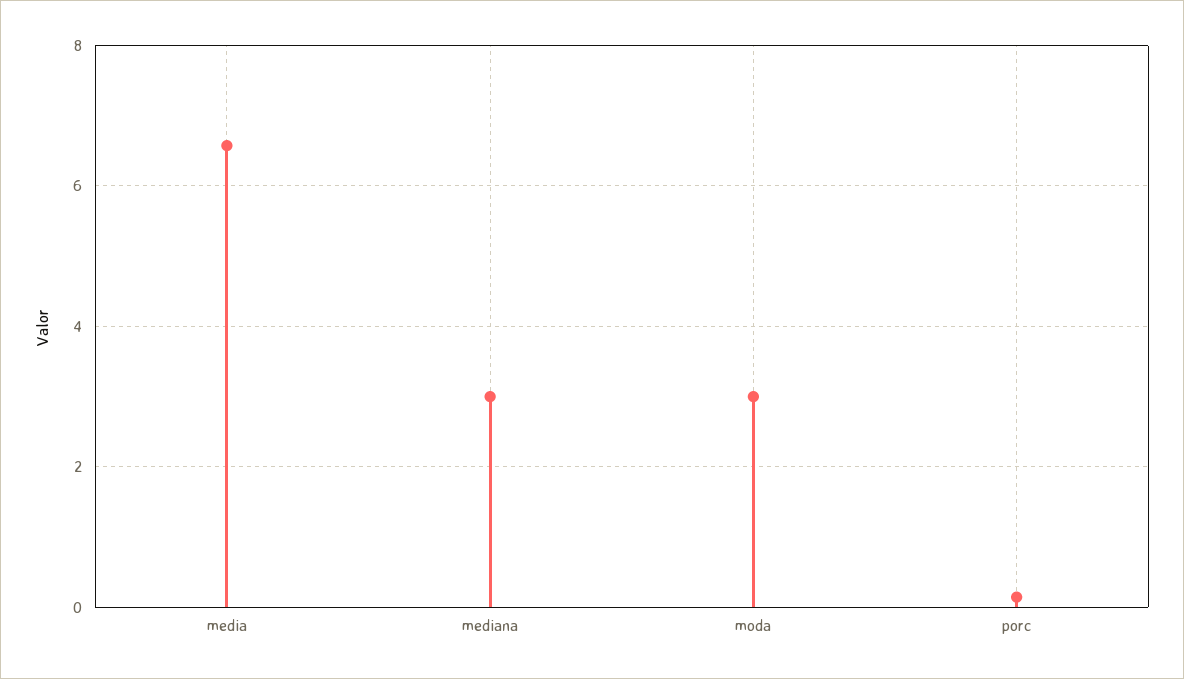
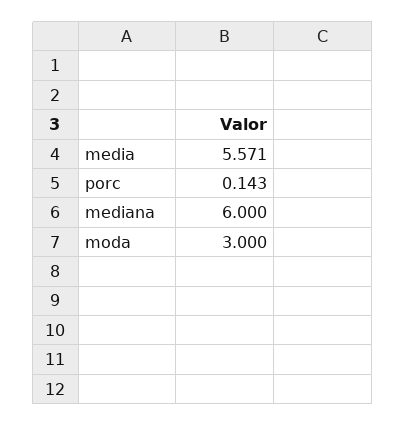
media: 6.6 -> 5.571
mediana: 3 -> 6

